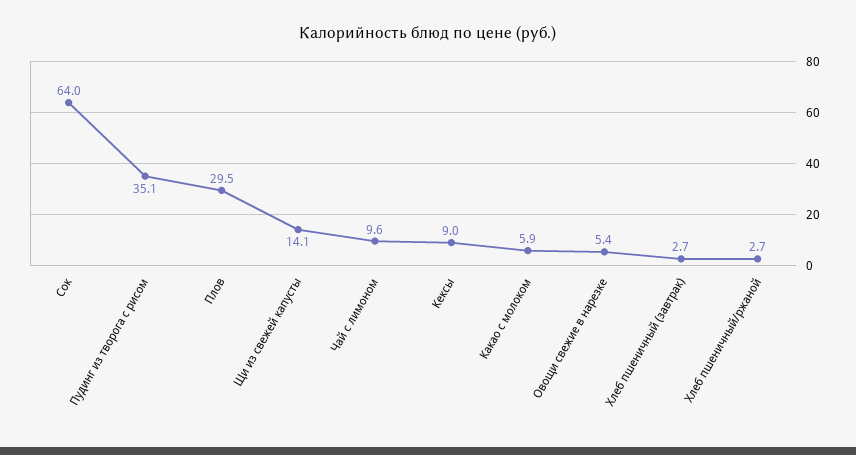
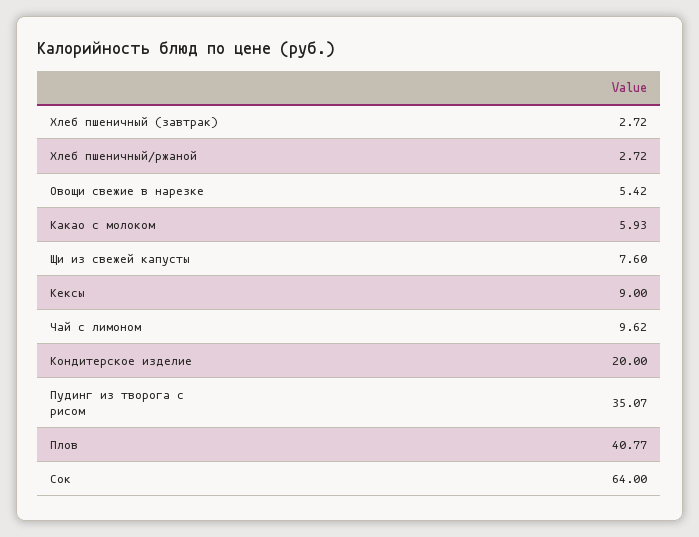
Плов: 29.5 -> 40.77
Щи из свежей капусты: 14.1 -> 7.6
Кондитерское изделие: none -> 20

